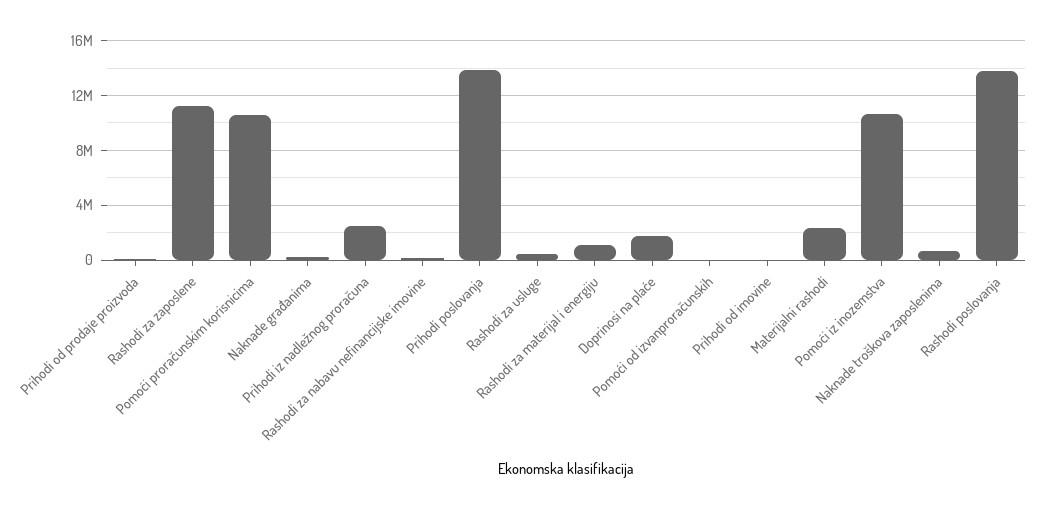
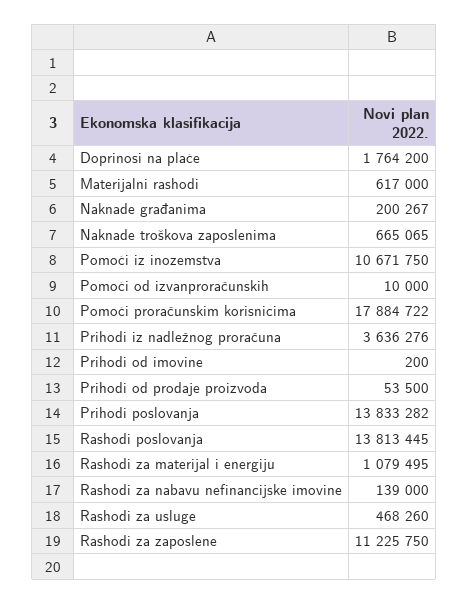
Pomoći proračunskim korisnicima: 10500000 -> 17884722
Prihodi iz nadležnog proračuna: 2500000 -> 3636276
Materijalni rashodi: 2500000 -> 617000

